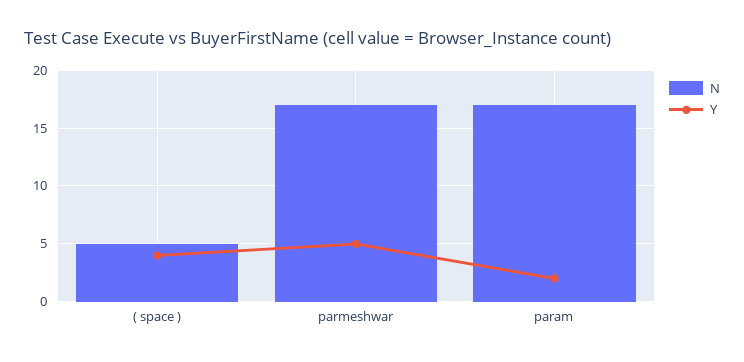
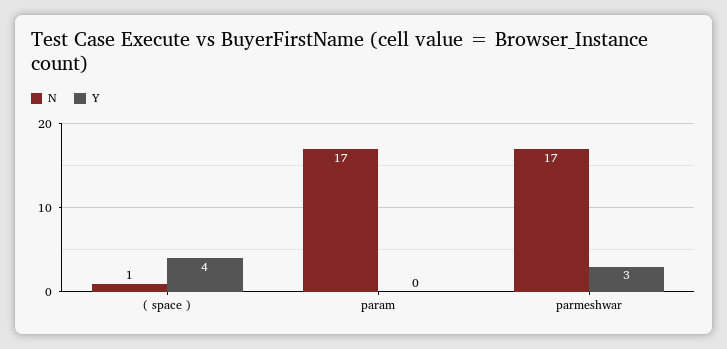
N, ( space ): 5 -> 1
Y, parmeshwar: 5 -> 3
Y, param: 2 -> 0

